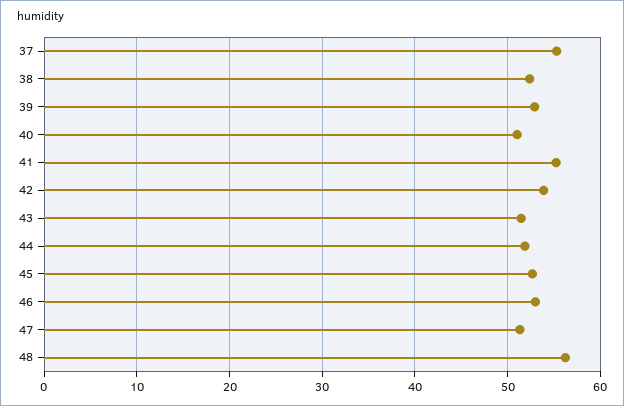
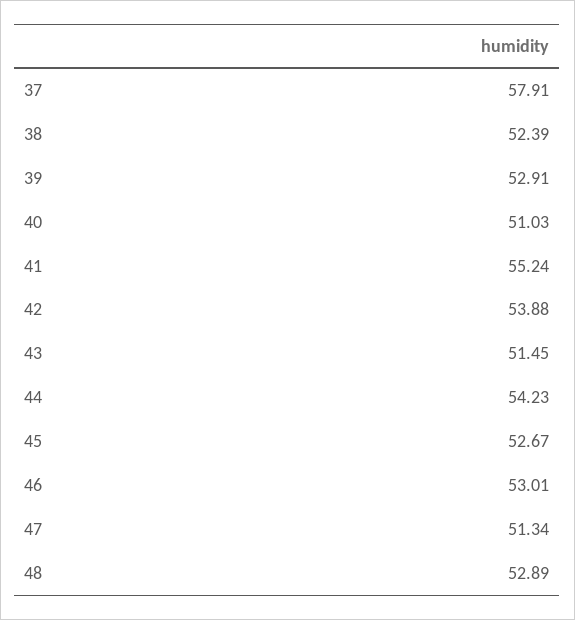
37: 55 -> 57.91
44: 52 -> 54.23
48: 56 -> 52.89

